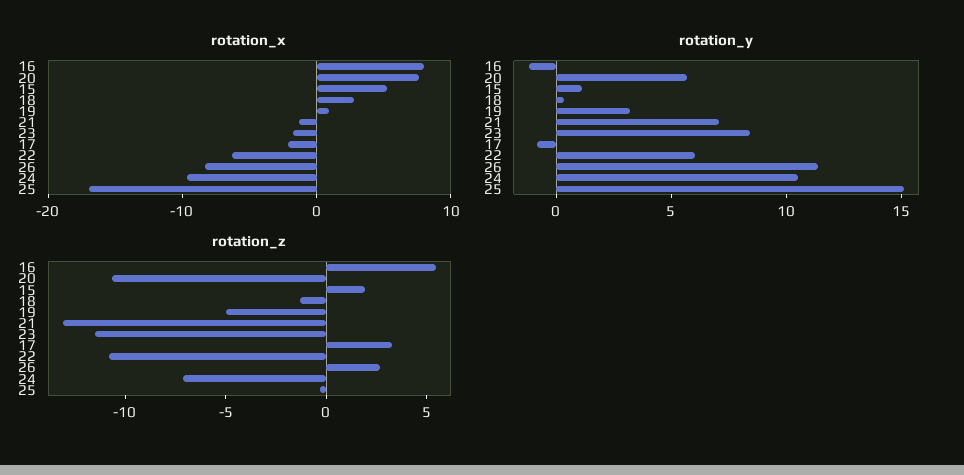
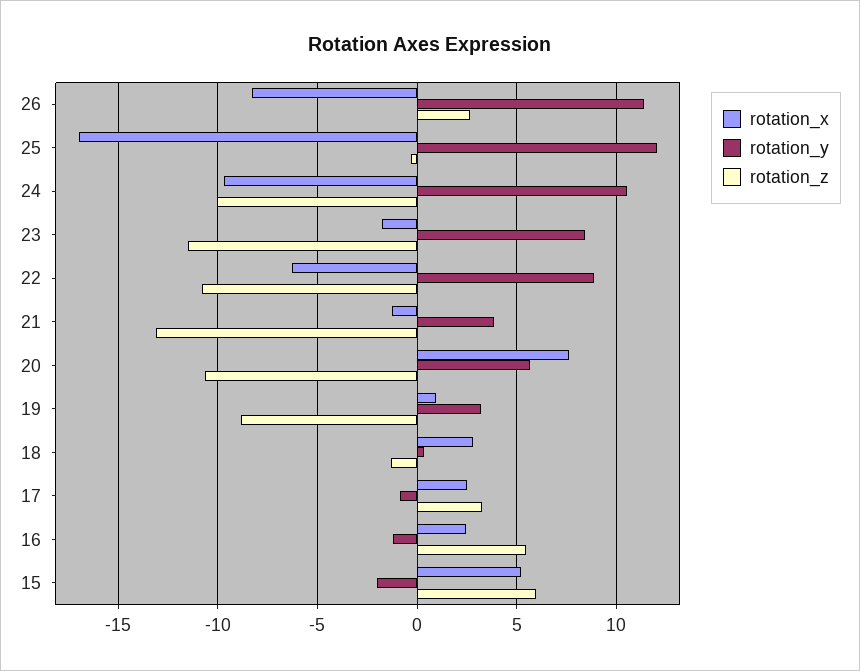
rotation_x, 16: 8 -> 2.5
rotation_x, 17: -2 -> 2.5
rotation_y, 15: 1 -> -2
rotation_y, 21: 7 -> 4
rotation_y, 22: 6 -> 9
rotation_y, 25: 15 -> 12
rotation_z, 15: 2 -> 6
rotation_z, 19: -5 -> -9
rotation_z, 24: -7 -> -10

